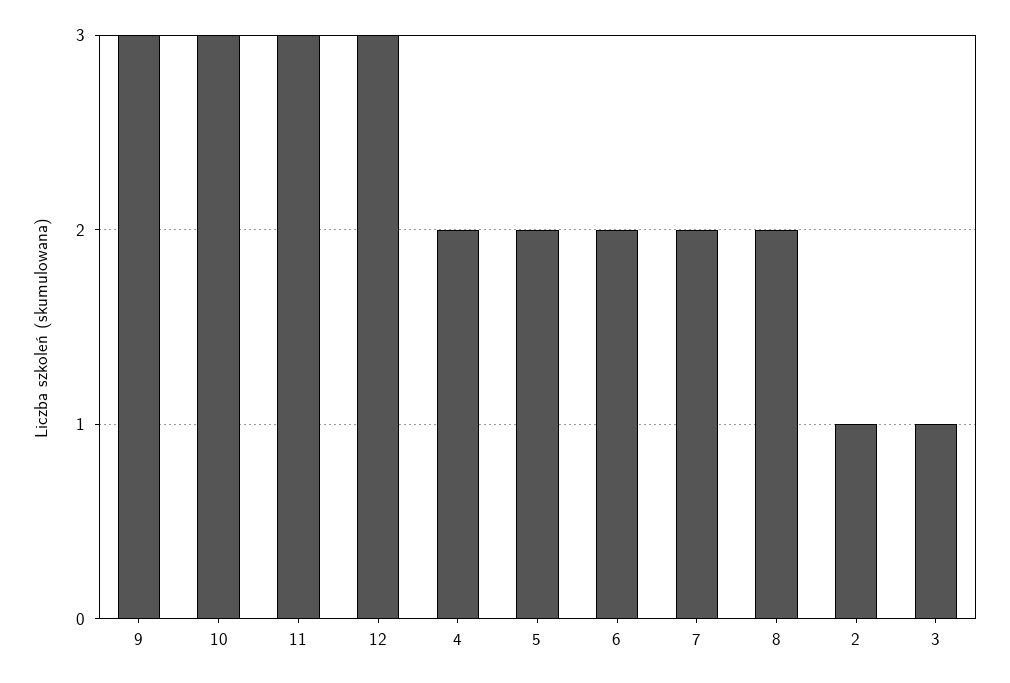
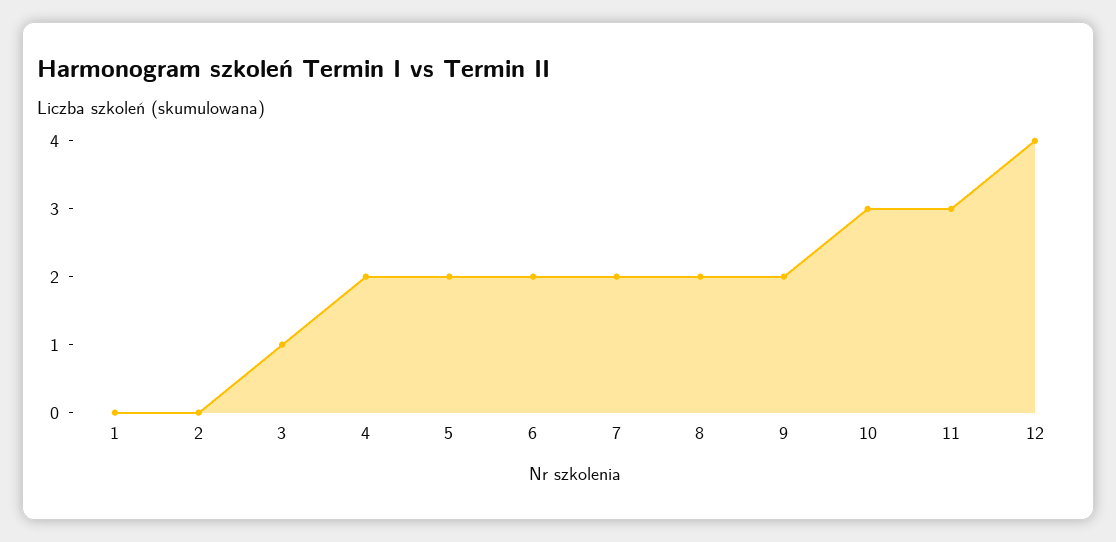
9: 3 -> 2
12: 3 -> 4
2: 1 -> 0
1: none -> 0

